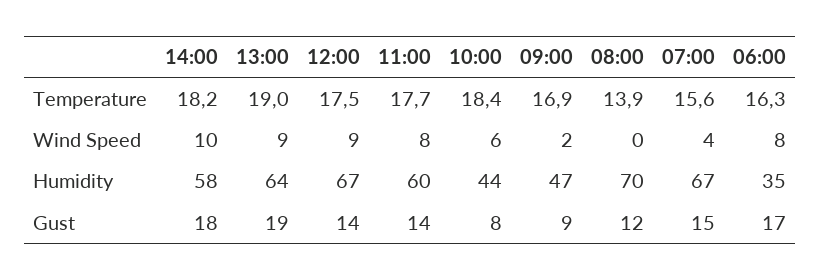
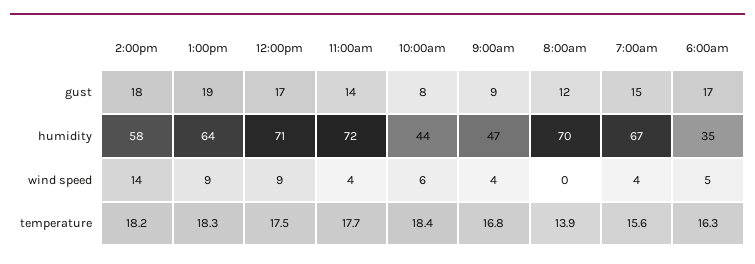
13:00, Temperature: 19 -> 18.3
09:00, Temperature: 16.9 -> 16.8
14:00, Wind Speed: 10 -> 14
11:00, Wind Speed: 8 -> 4
09:00, Wind Speed: 2 -> 4
06:00, Wind Speed: 8 -> 5
12:00, Humidity: 67 -> 71
11:00, Humidity: 60 -> 72
12:00, Gust: 14 -> 17

